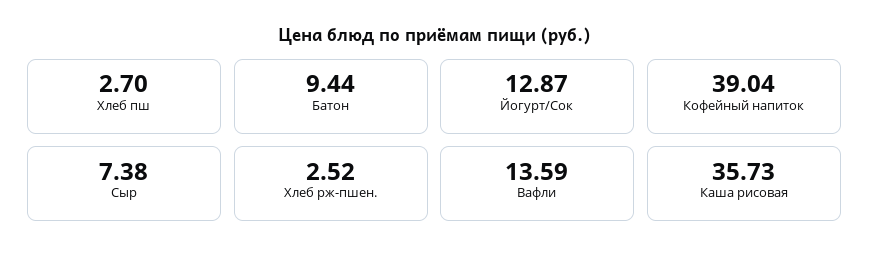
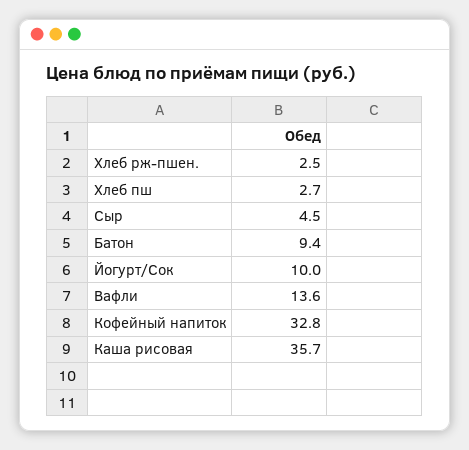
Йогурт/Сок: 12.87 -> 10
Кофейный напиток: 39.04 -> 32.8
Сыр: 7.38 -> 4.5

